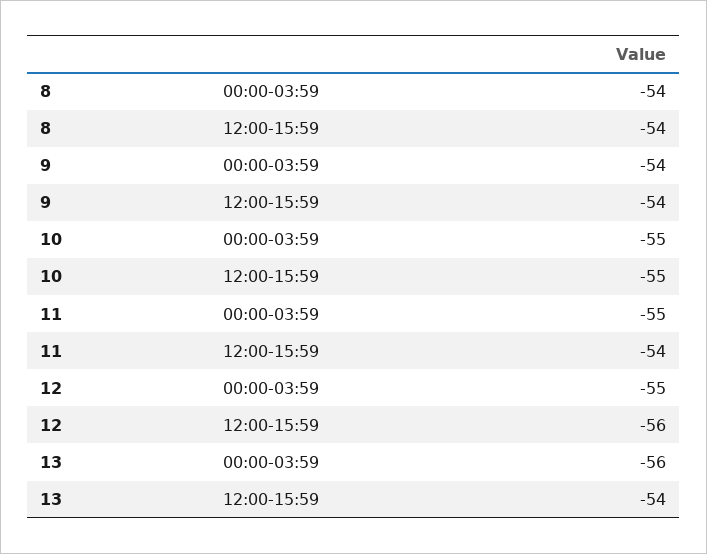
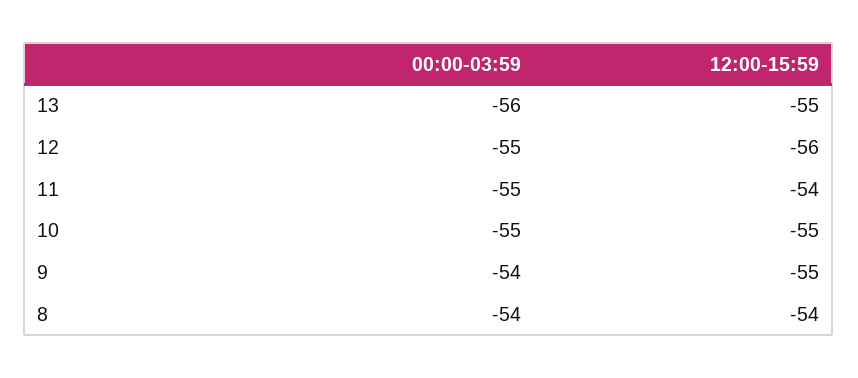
9, 12:00-15:59: -54 -> -55
13, 12:00-15:59: -54 -> -55

